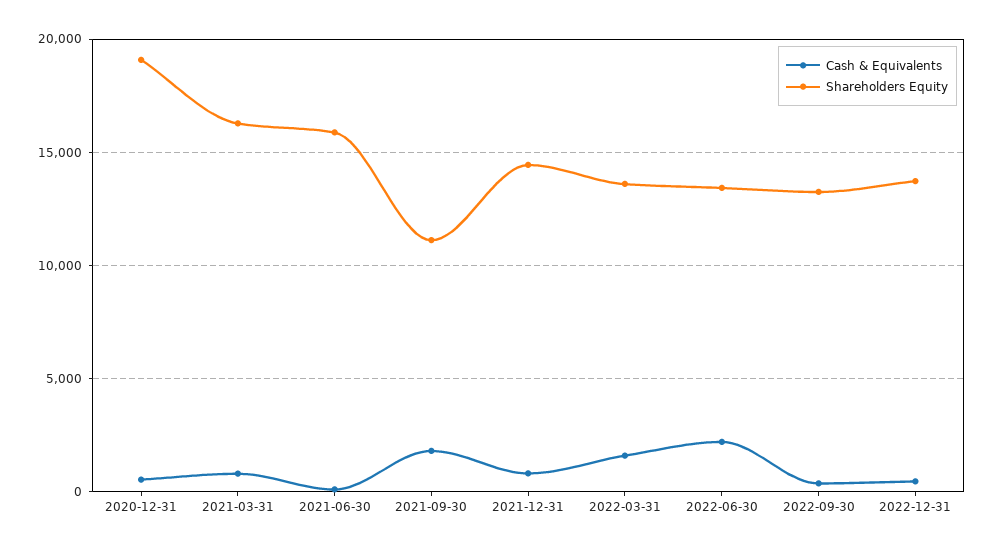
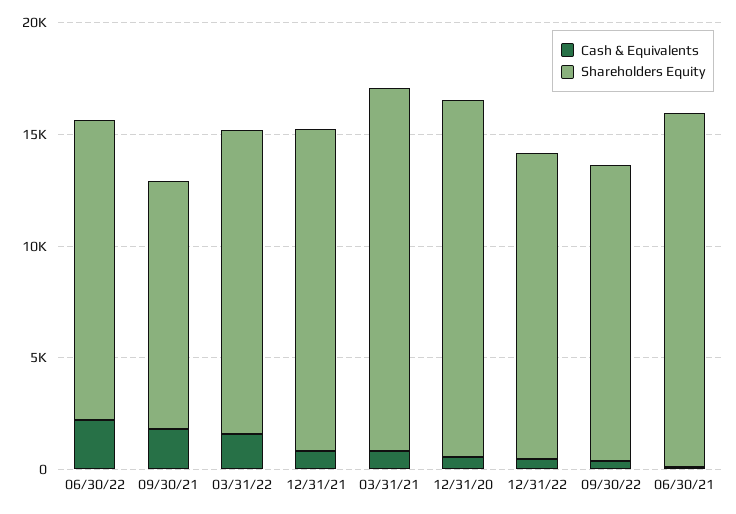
Shareholders Equity, 2020-12-31: 19000 -> 16000

